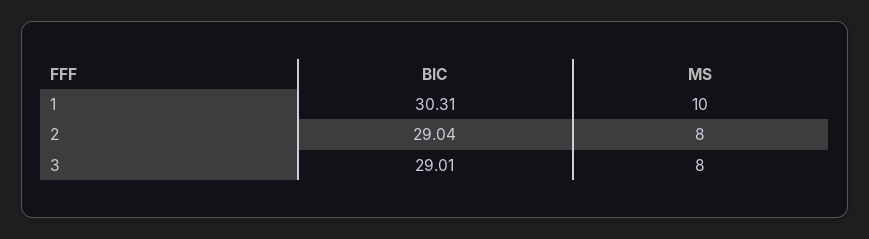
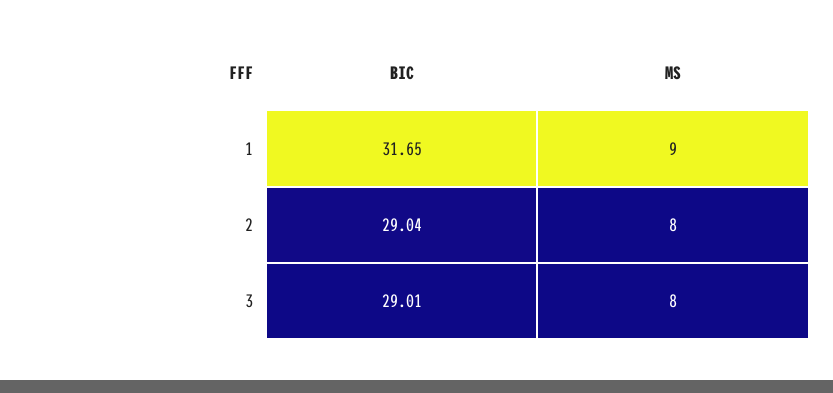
BIC, 1: 30.31 -> 31.65
MS, 1: 10 -> 9

